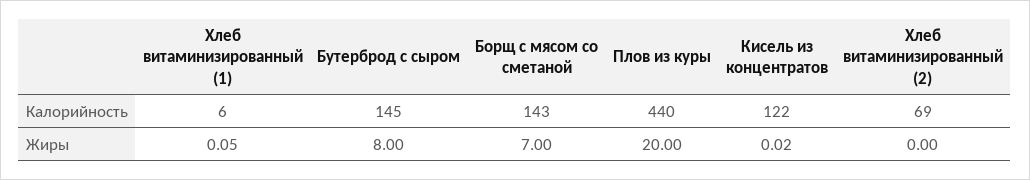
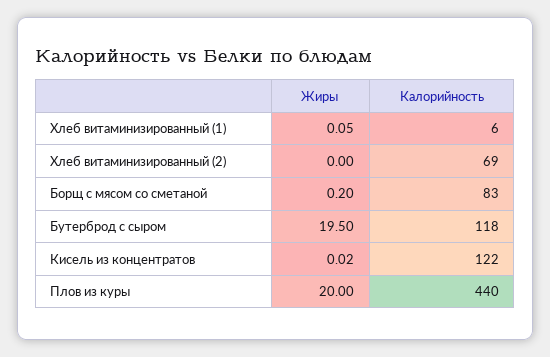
Бутерброд с сыром, Калорийность: 145 -> 118
Борщ с мясом со сметаной, Калорийность: 143 -> 83
Бутерброд с сыром, Жиры: 8 -> 19.5
Борщ с мясом со сметаной, Жиры: 7 -> 0.2

